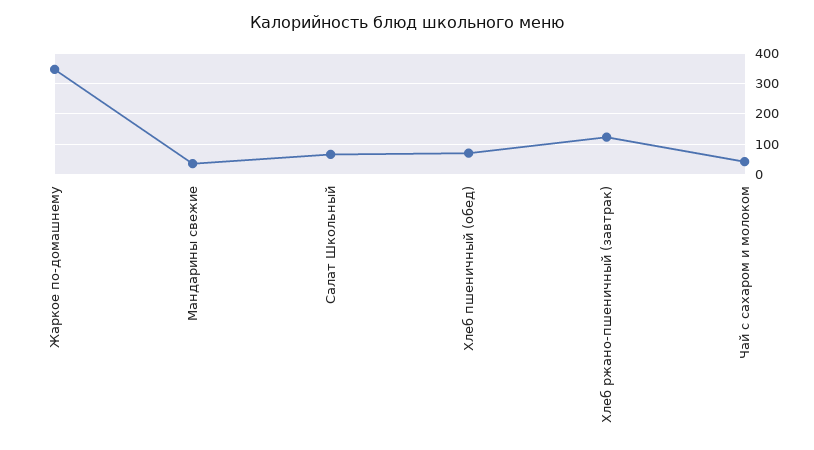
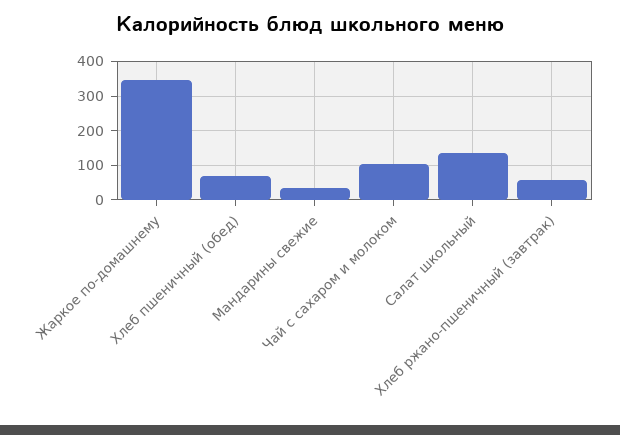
Салат Школьный: 60 -> 140
Хлеб ржано-пшеничный (завтрак): 120 -> 60
Чай с сахаром и молоком: 40 -> 100

